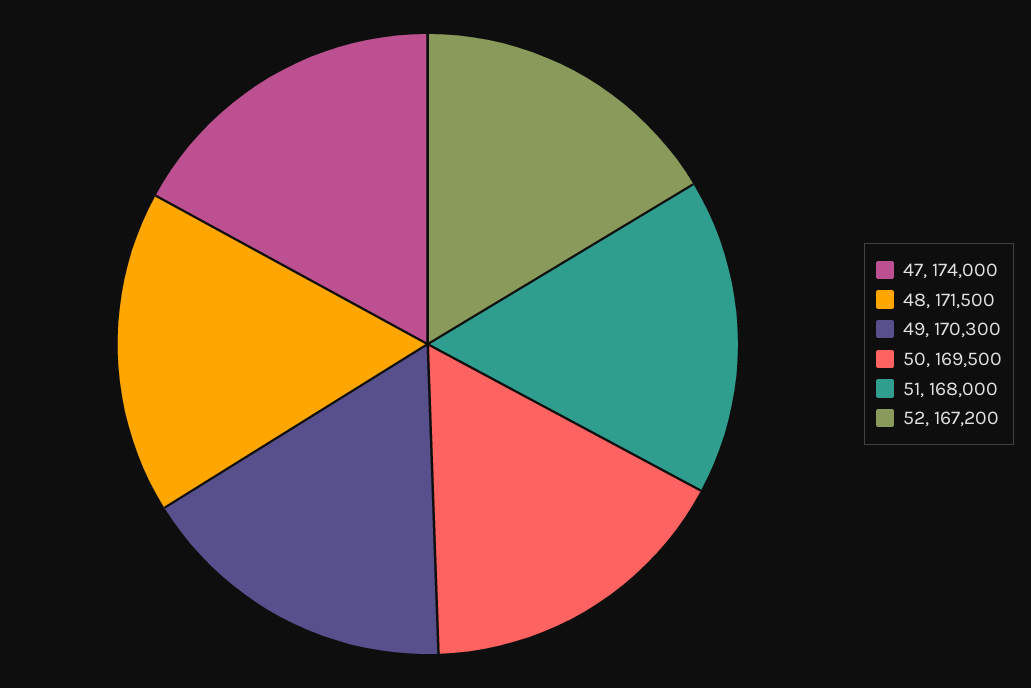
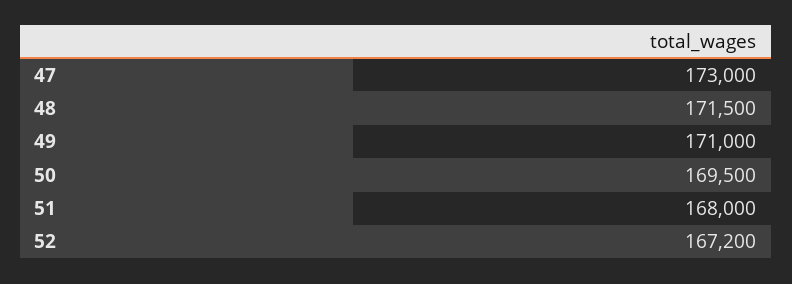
47: 174000 -> 173000
49: 170300 -> 171000

